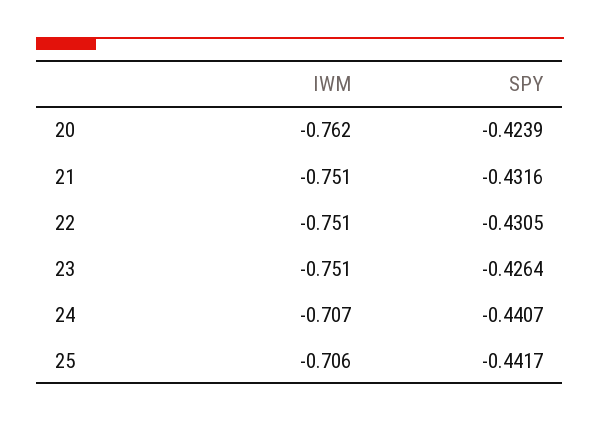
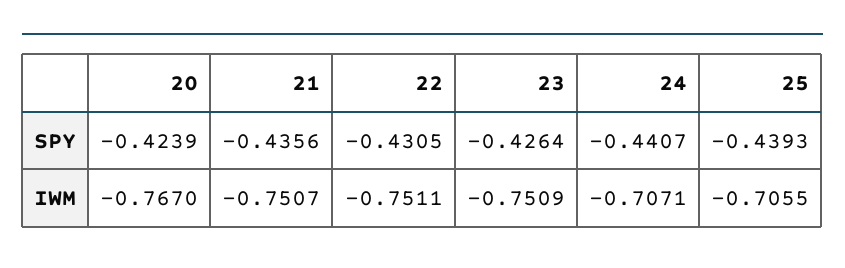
IWM, 20: -0.762 -> -0.767
SPY, 21: -0.4316 -> -0.4356
SPY, 25: -0.4417 -> -0.4393

